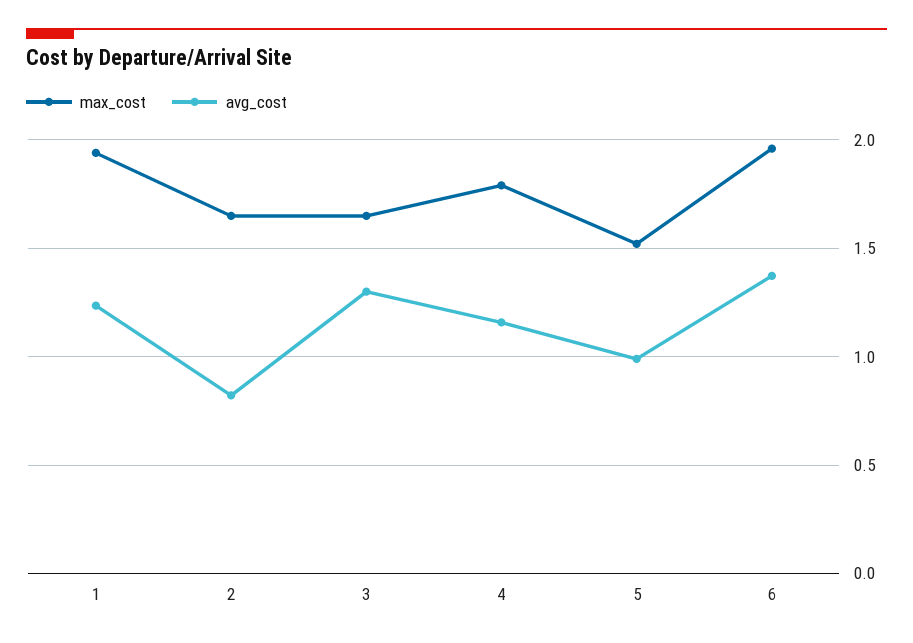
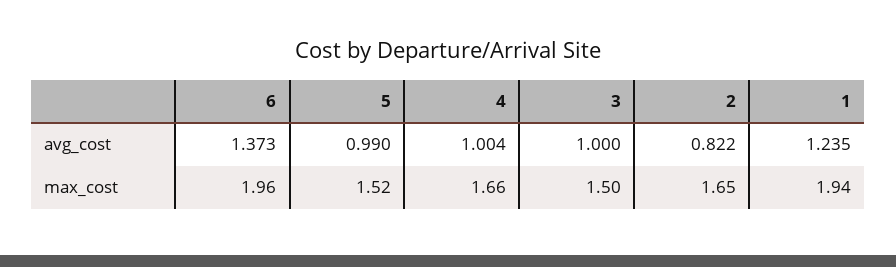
max_cost, 3: 1.65 -> 1.5
avg_cost, 3: 1.3 -> 1
max_cost, 4: 1.8 -> 1.66
avg_cost, 4: 1.15 -> 1.004

